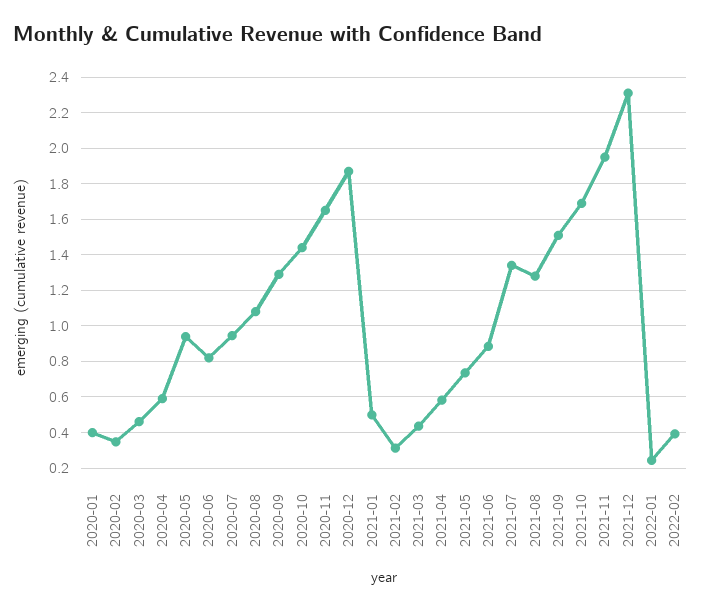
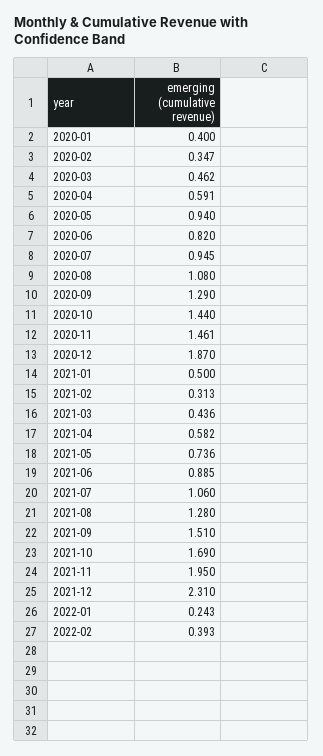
2020-11: 1.65 -> 1.461
2021-07: 1.35 -> 1.06

